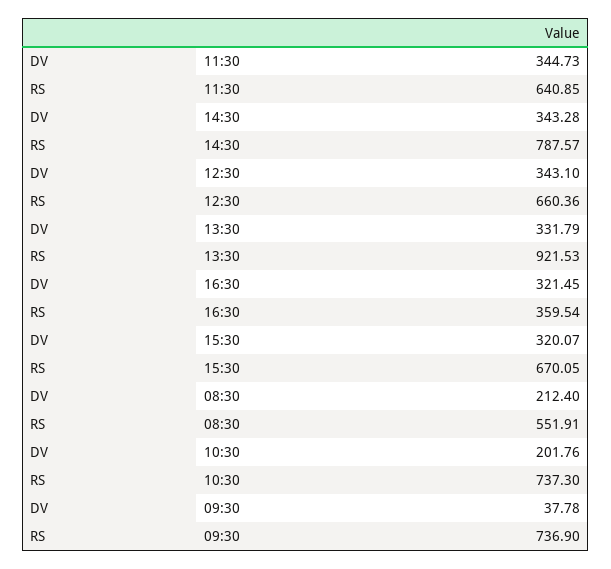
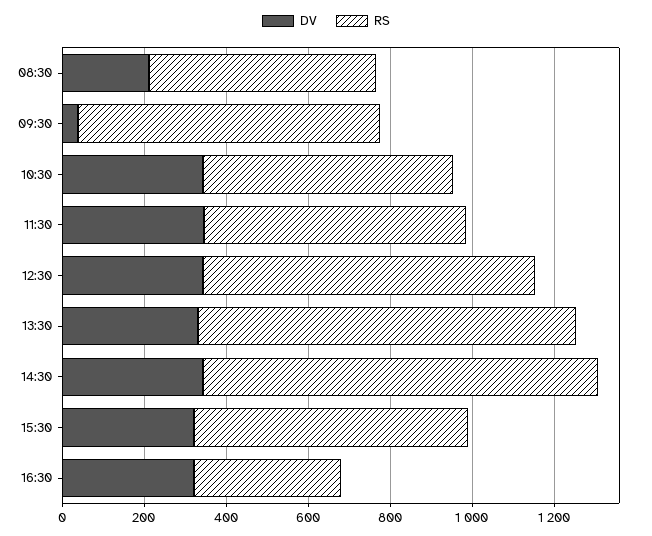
RS, 14:30: 787.57 -> 950
RS, 12:30: 660.36 -> 800
DV, 10:30: 201.76 -> 350
RS, 10:30: 737.3 -> 600

